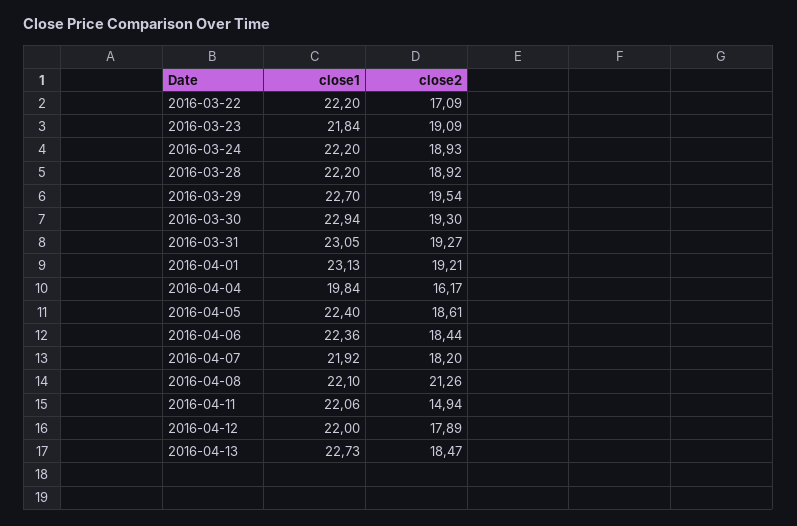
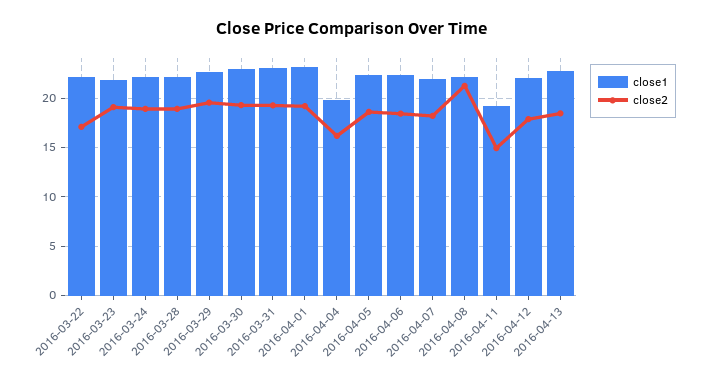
close1, 2016-04-11: 22.06 -> 19

